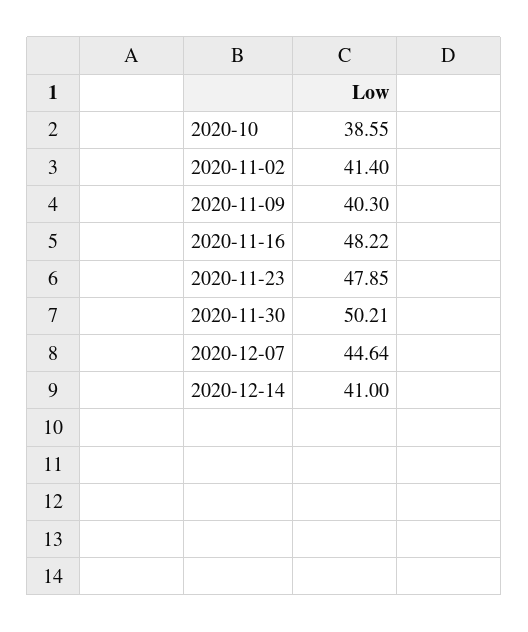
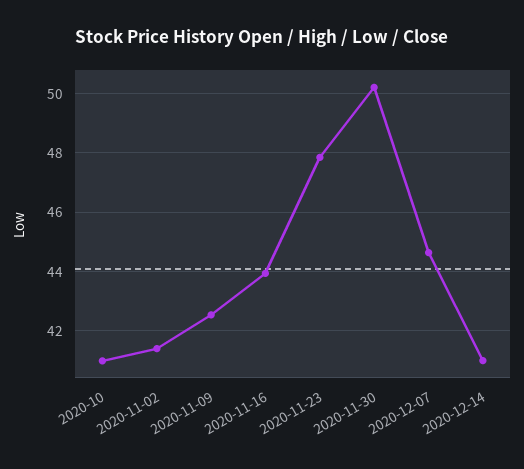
2020-10: 38.55 -> 41
2020-11-09: 40.3 -> 42.5
2020-11-16: 48.22 -> 44

